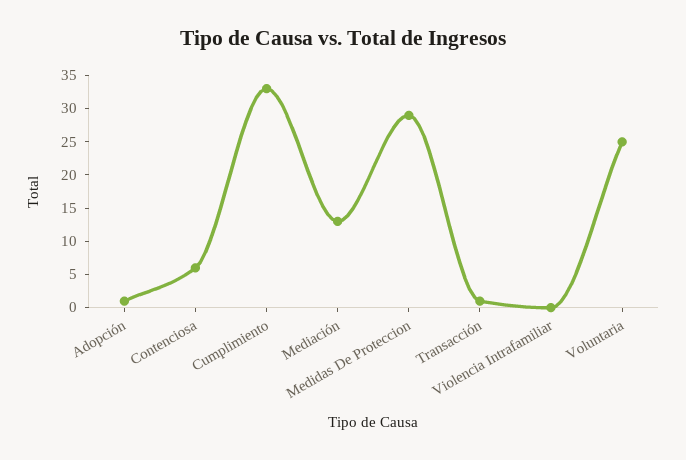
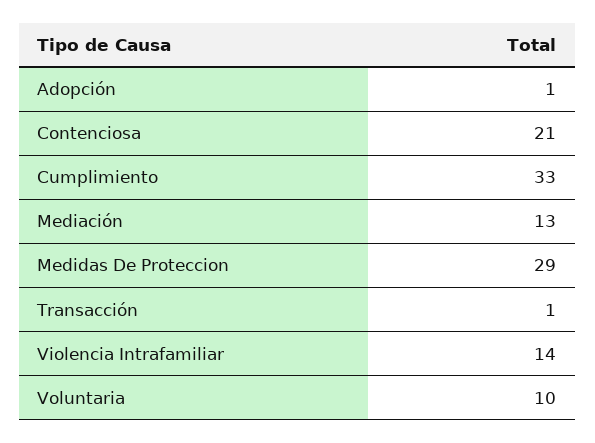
Contenciosa: 5 -> 21
Violencia Intrafamiliar: 0 -> 14
Voluntaria: 25 -> 10

